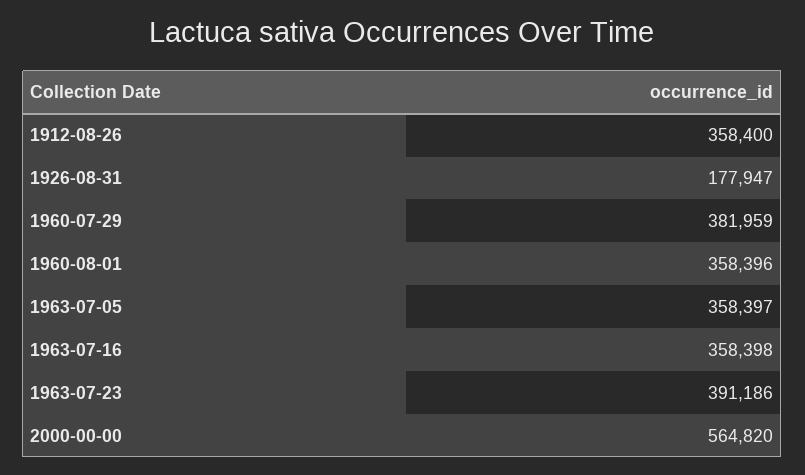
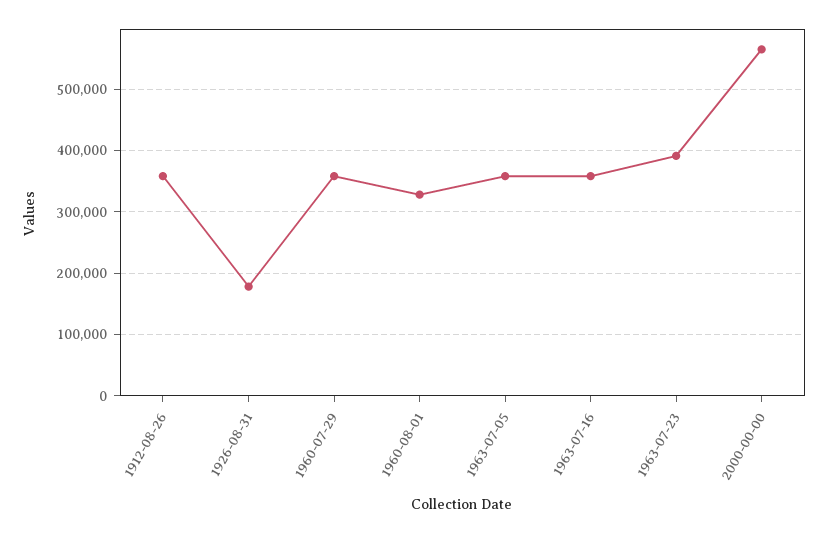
1960-07-29: 381959 -> 360000
1960-08-01: 358396 -> 330000

